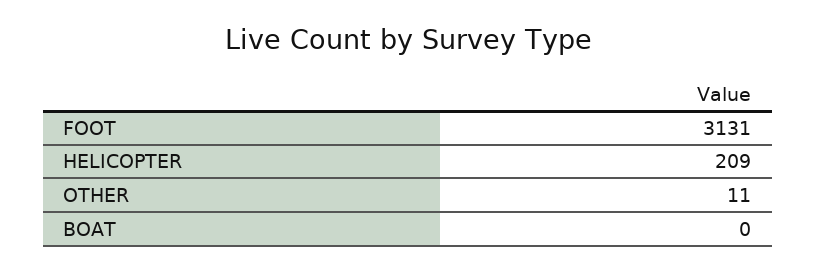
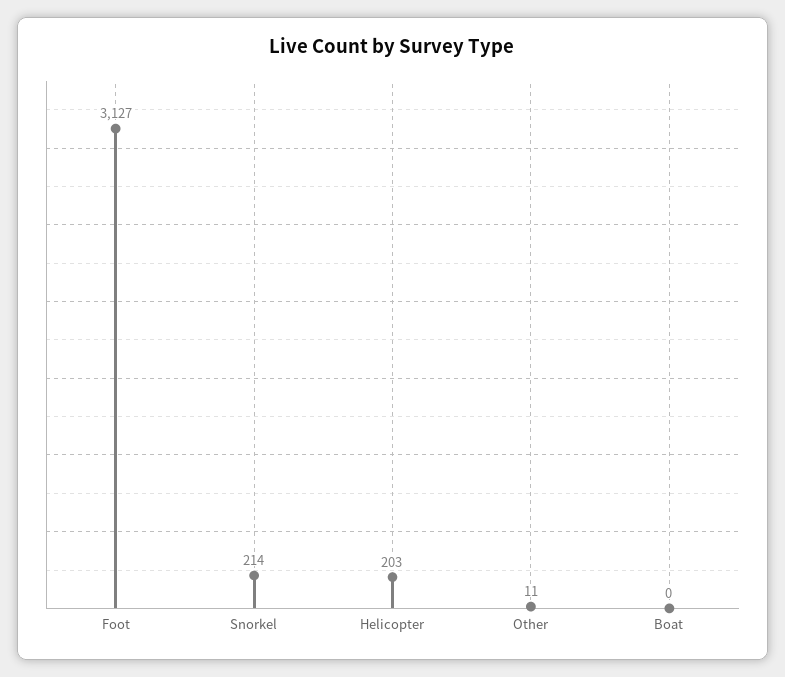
FOOT: 3131 -> 3127
HELICOPTER: 209 -> 203
Snorkel: none -> 214

